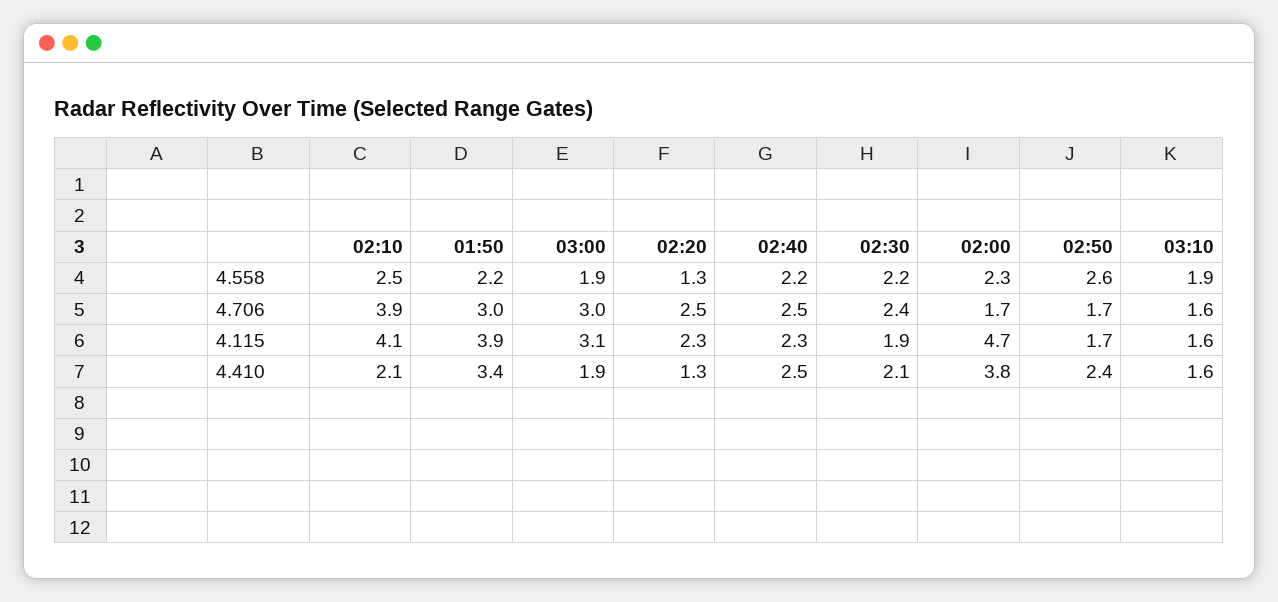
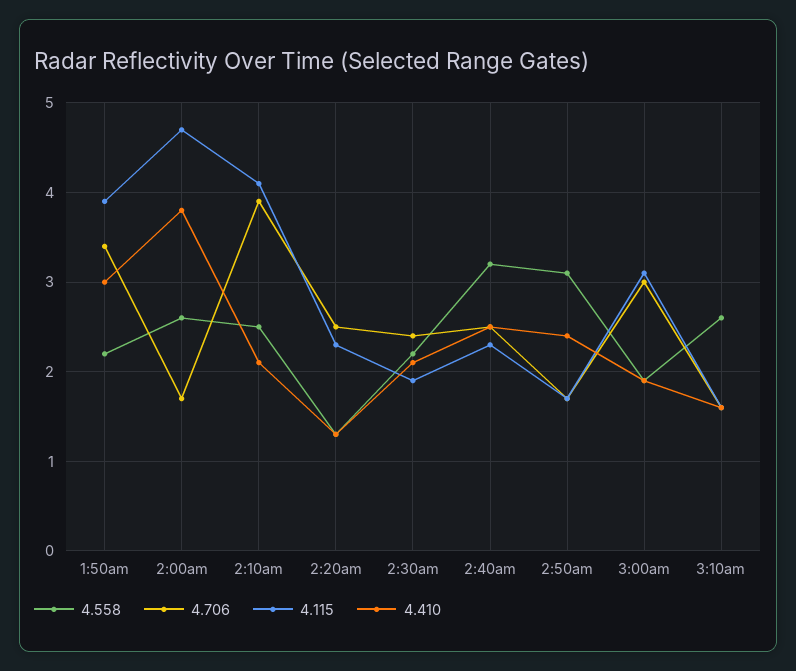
4.558, 02:40: 2.2 -> 3.2
4.558, 02:00: 2.3 -> 2.6
4.558, 02:50: 2.6 -> 3.1
4.558, 03:10: 1.9 -> 2.6
4.706, 01:50: 3 -> 3.4
4.410, 01:50: 3.4 -> 3

